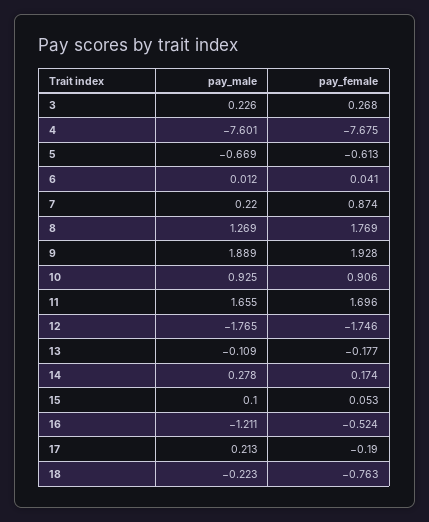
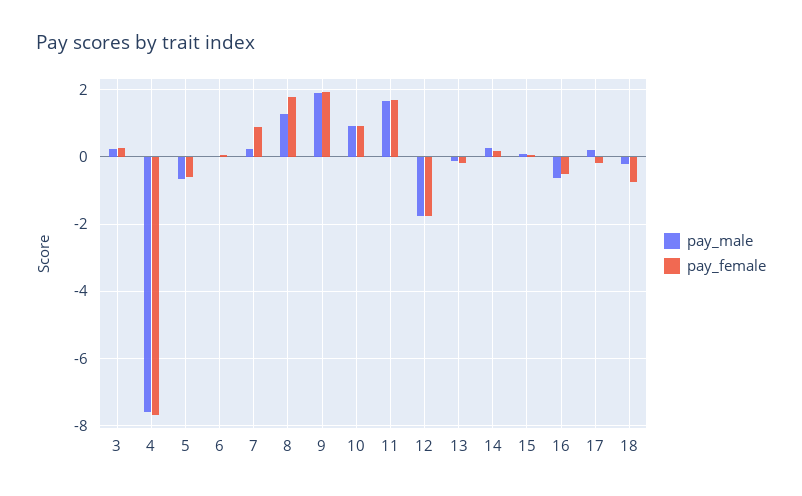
pay_male, 16: -1.211 -> -0.6

